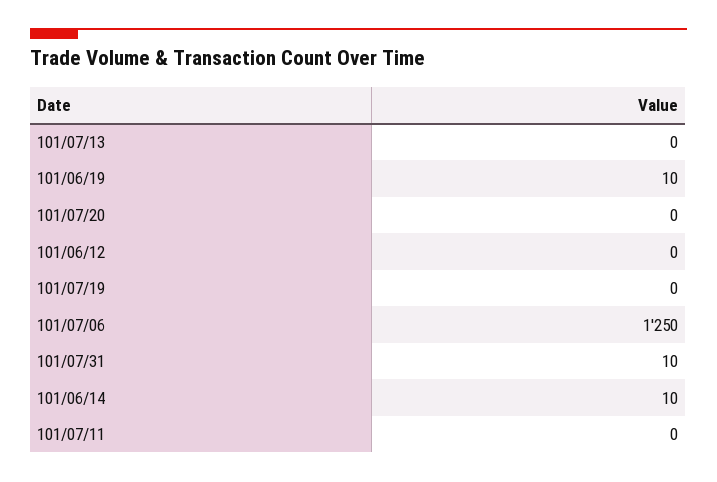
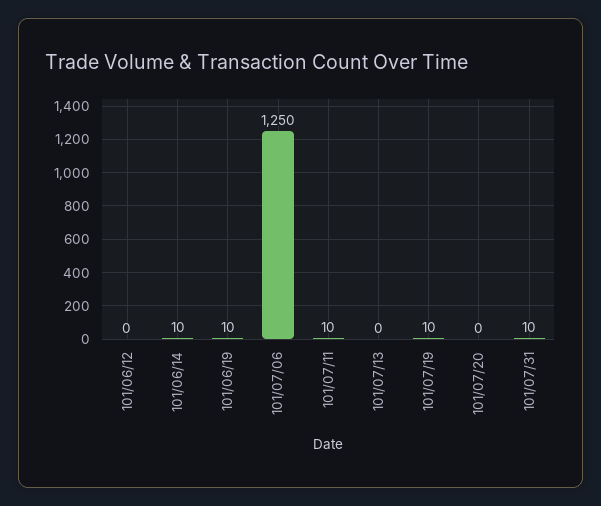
101/07/19: 0 -> 10
101/07/11: 0 -> 10

